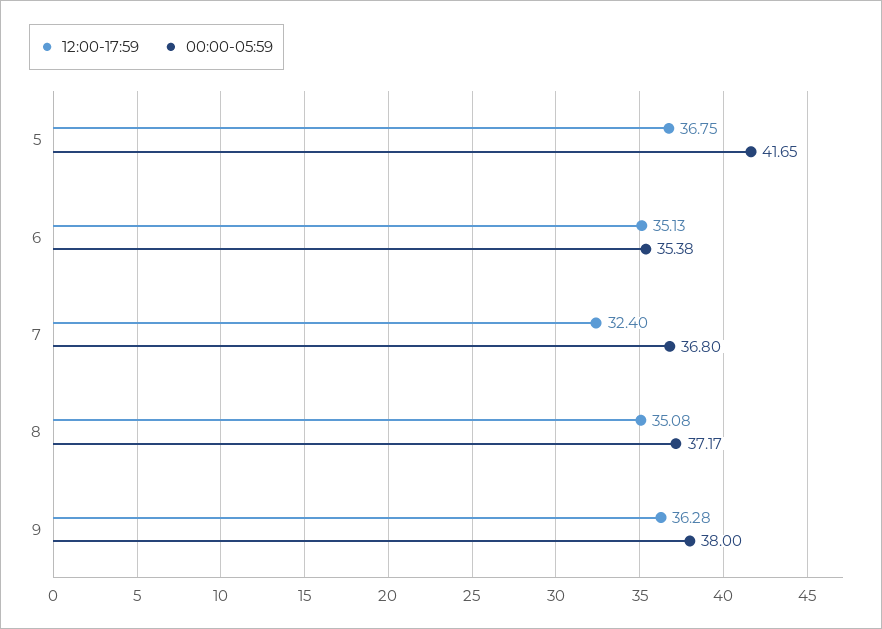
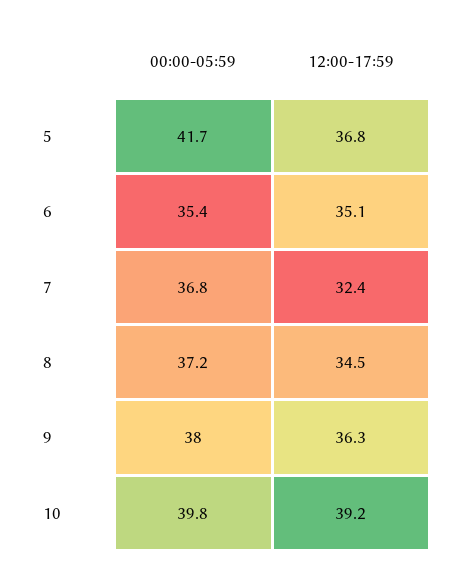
12:00-17:59, 8: 35.08 -> 34.5
00:00-05:59, 10: none -> 39.8
12:00-17:59, 10: none -> 39.2

